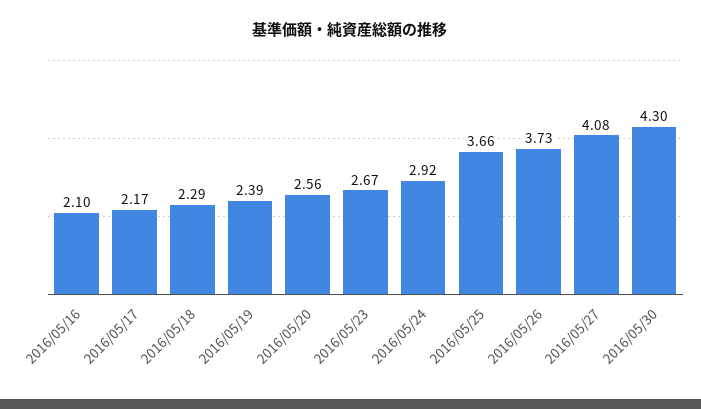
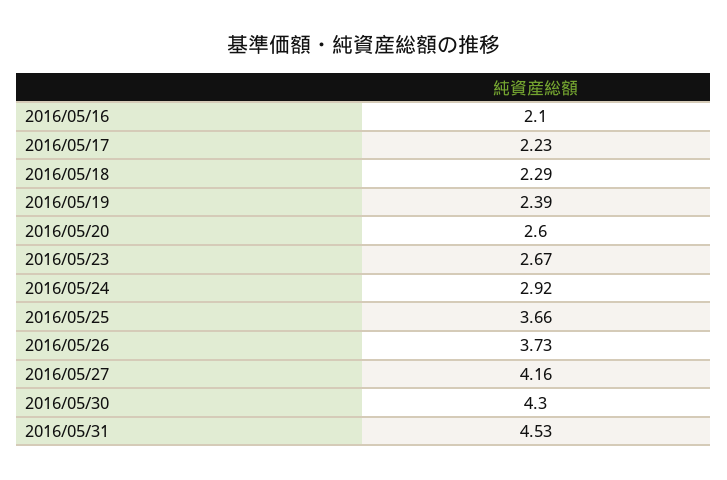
2016/05/17: 2.17 -> 2.23
2016/05/20: 2.56 -> 2.6
2016/05/27: 4.08 -> 4.16
2016/05/31: none -> 4.53

